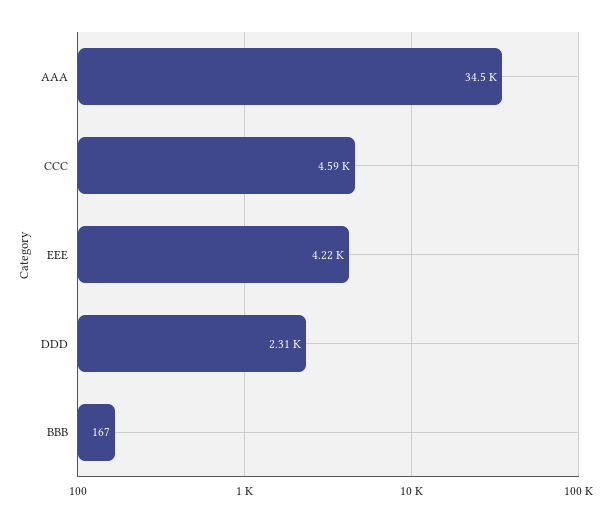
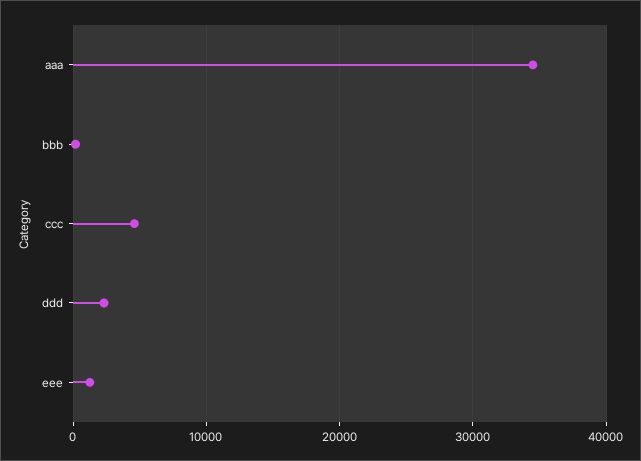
EEE: 4220 -> 1000

